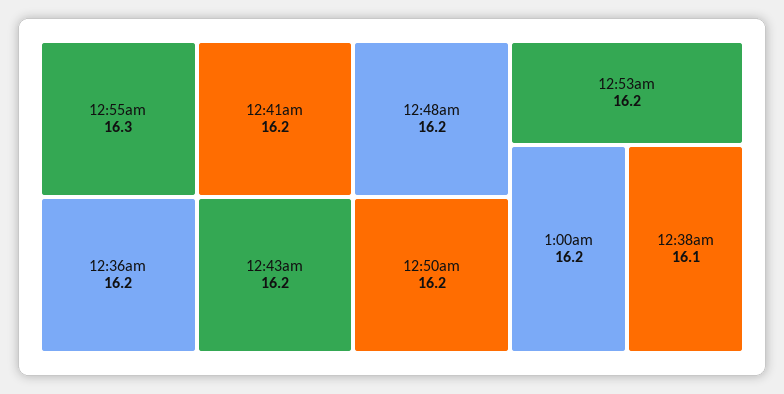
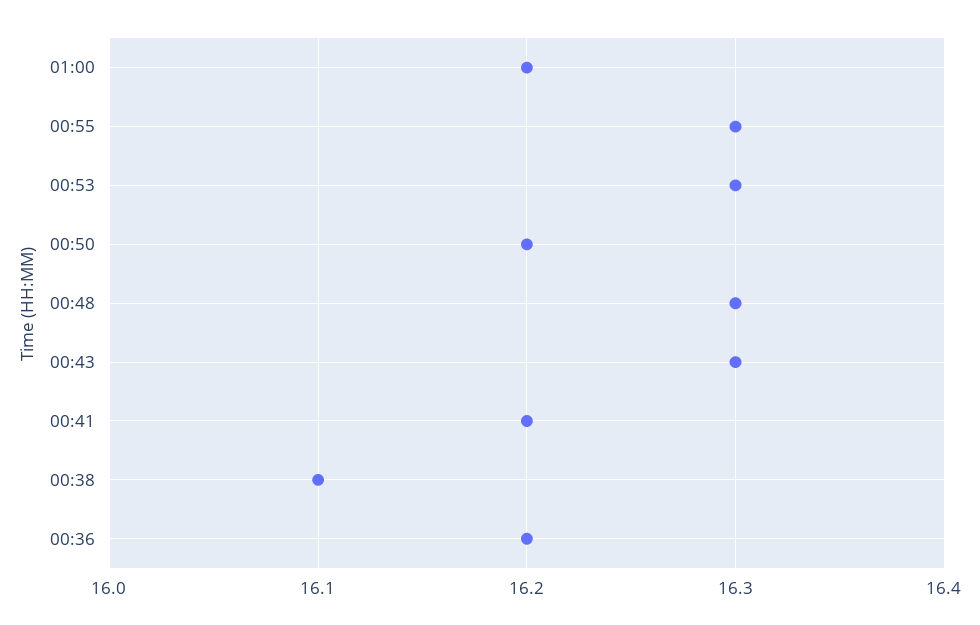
12:43am: 16.2 -> 16.3
12:48am: 16.2 -> 16.3
12:53am: 16.2 -> 16.3

